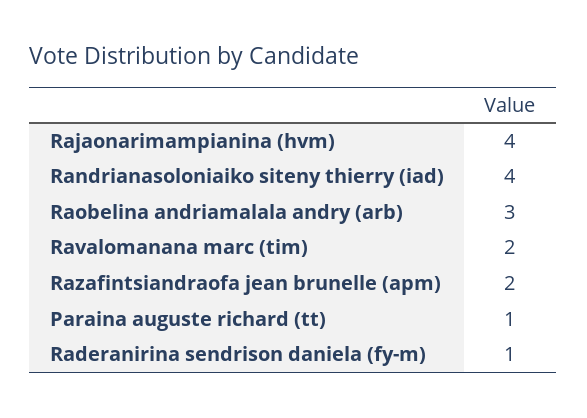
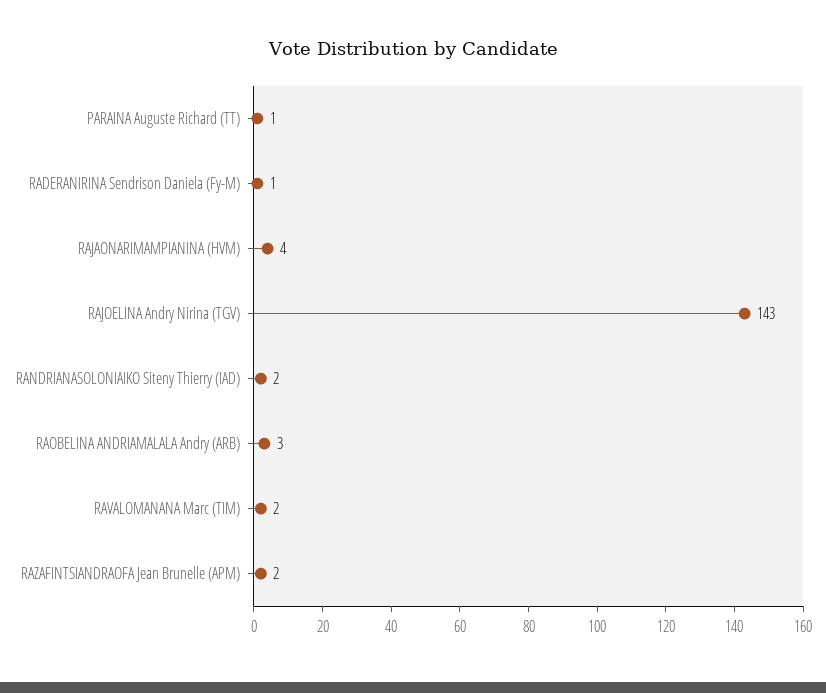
Randrianasoloniaiko siteny thierry (iad): 4 -> 2
RAJOELINA Andry Nirina (TGV): none -> 143

